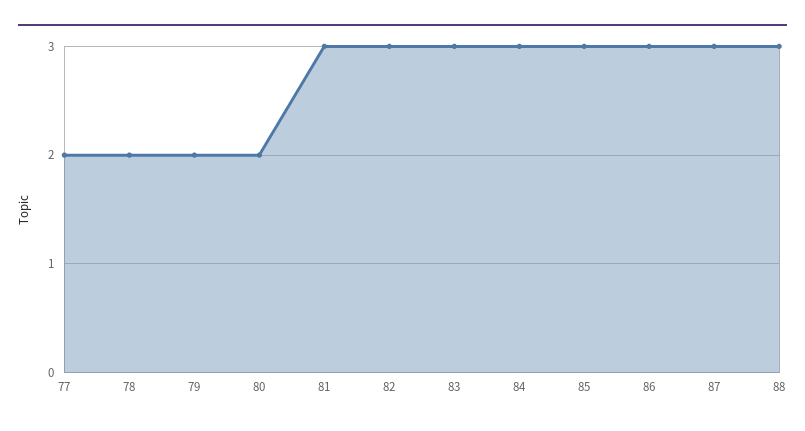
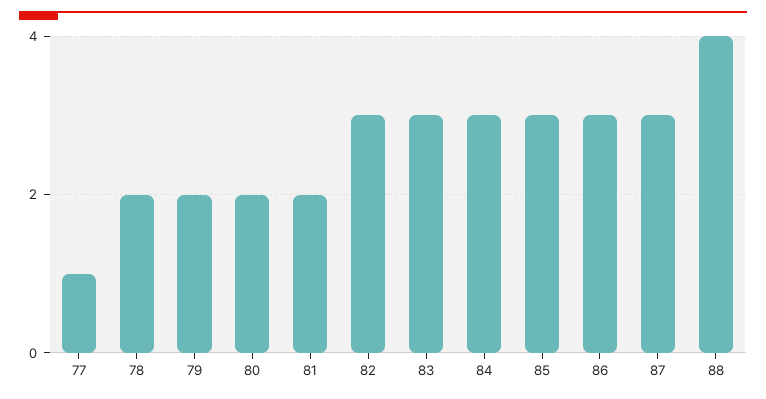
77: 2 -> 1
81: 3 -> 2
88: 3 -> 4

